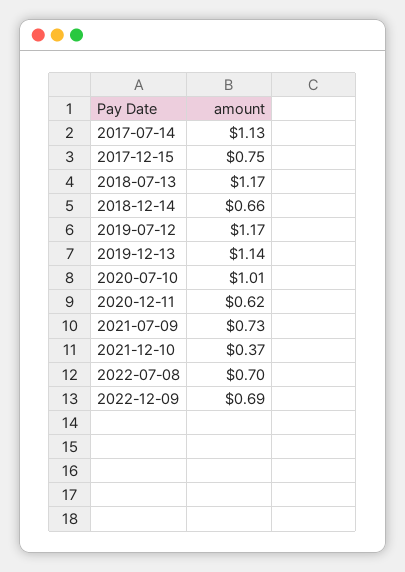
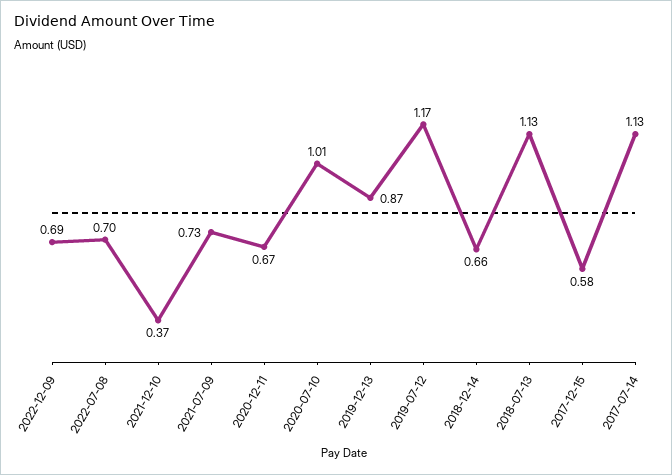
2017-12-15: 0.75 -> 0.58
2018-07-13: 1.17 -> 1.13
2019-12-13: 1.14 -> 0.87
2020-12-11: 0.62 -> 0.67

